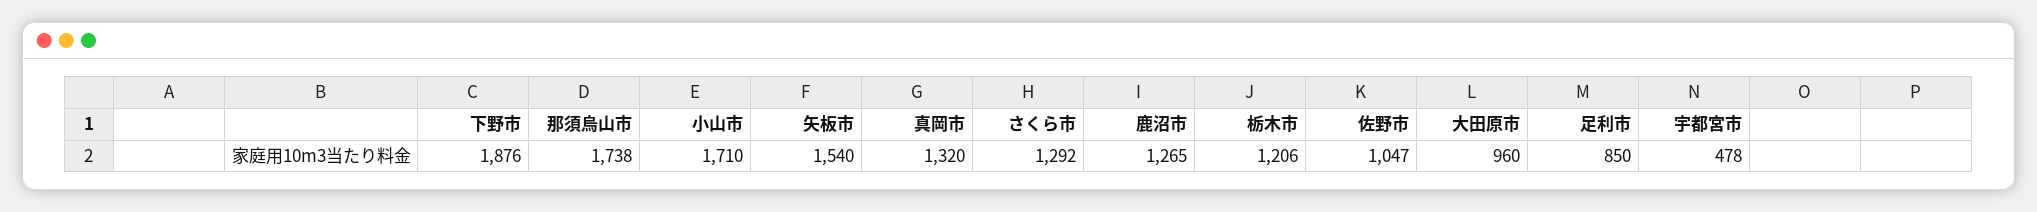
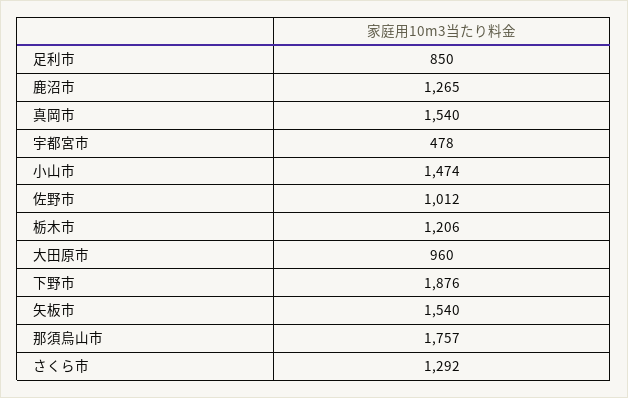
那須烏山市: 1738 -> 1757
小山市: 1710 -> 1474
真岡市: 1320 -> 1540
佐野市: 1047 -> 1012

